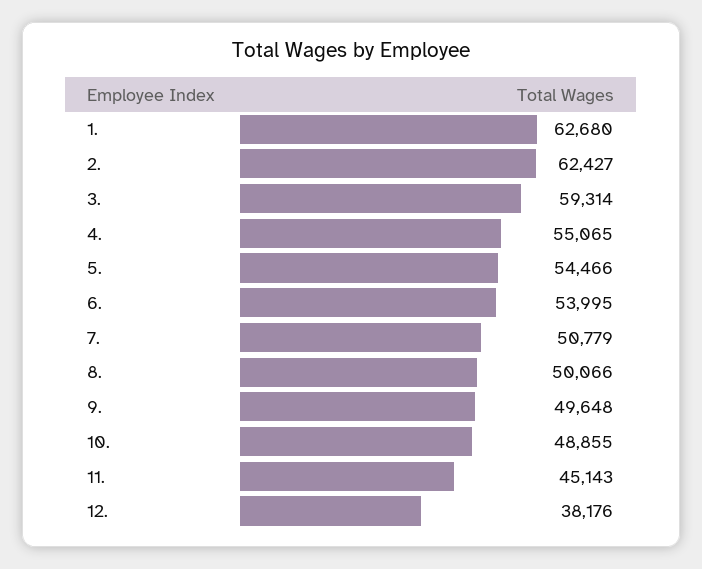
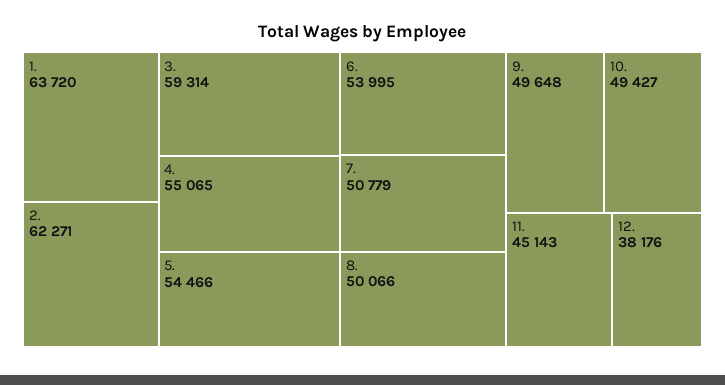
1.: 62680 -> 63720
2.: 62427 -> 62271
10.: 48855 -> 49427

